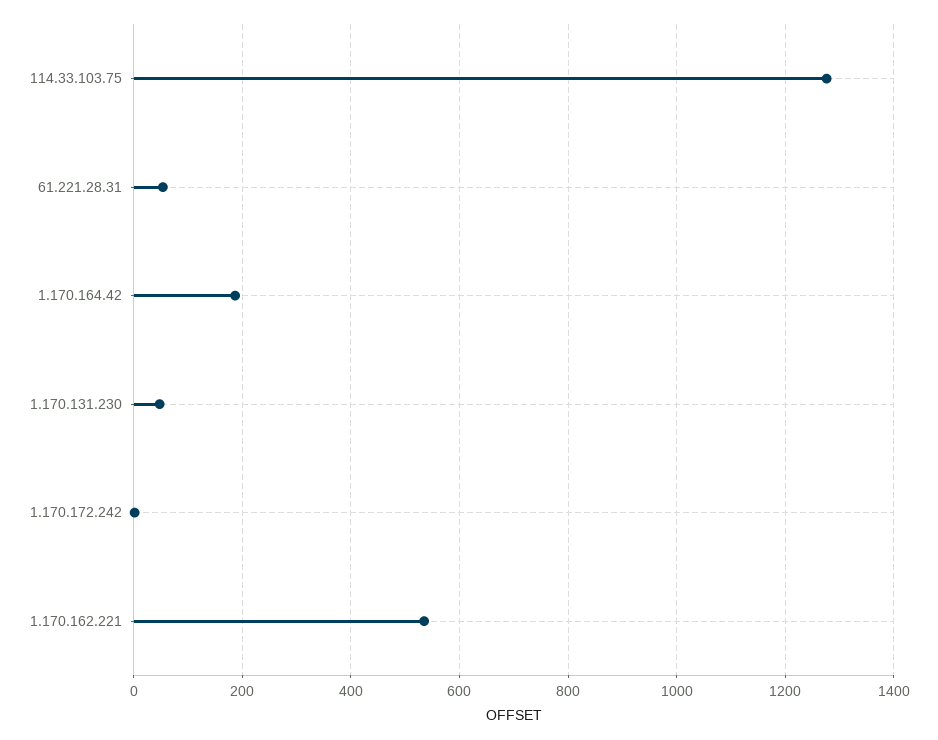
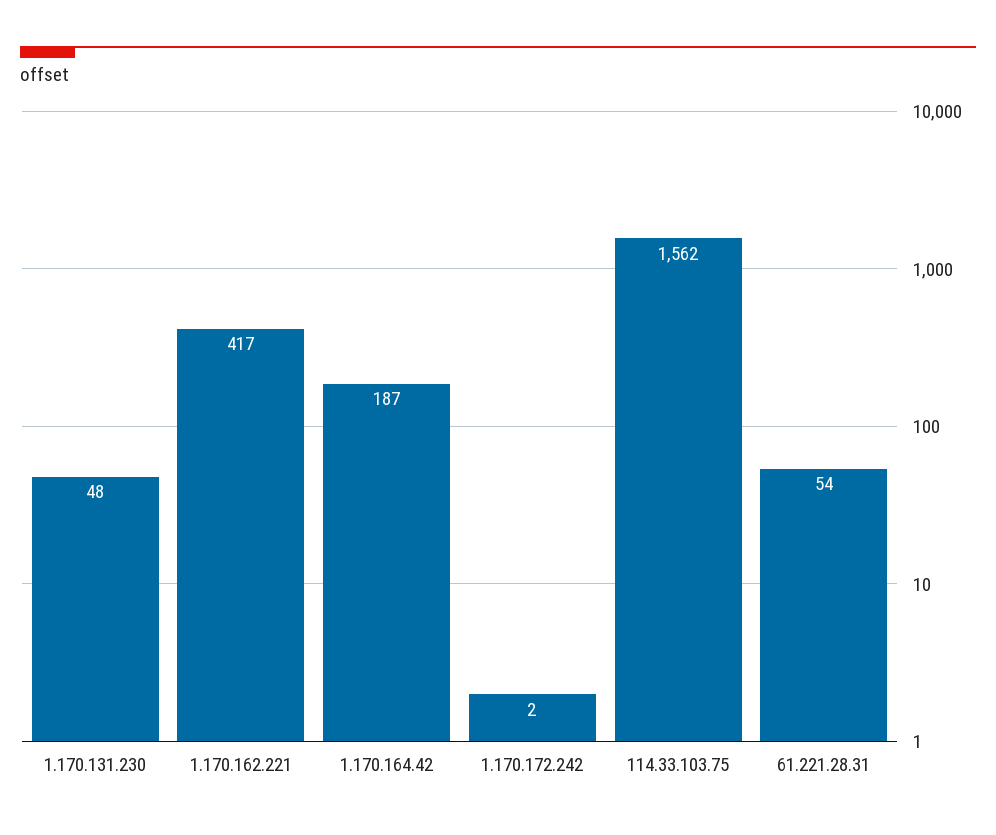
114.33.103.75: 1280 -> 1562
1.170.162.221: 540 -> 417

